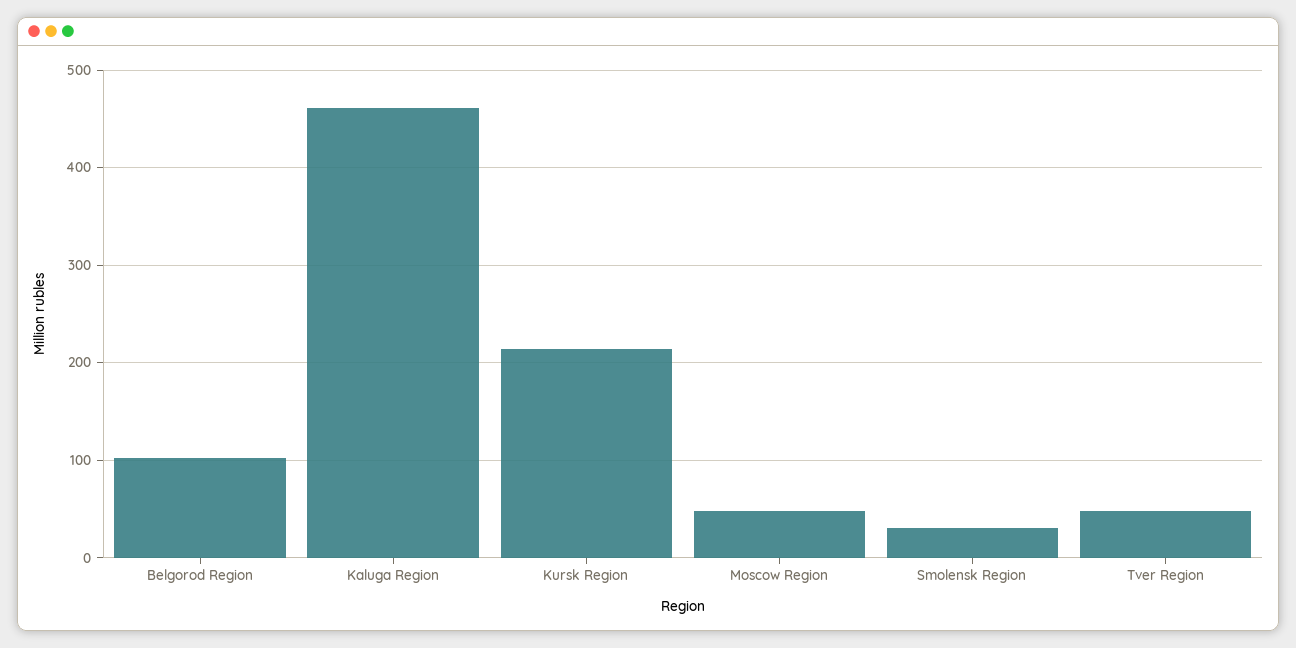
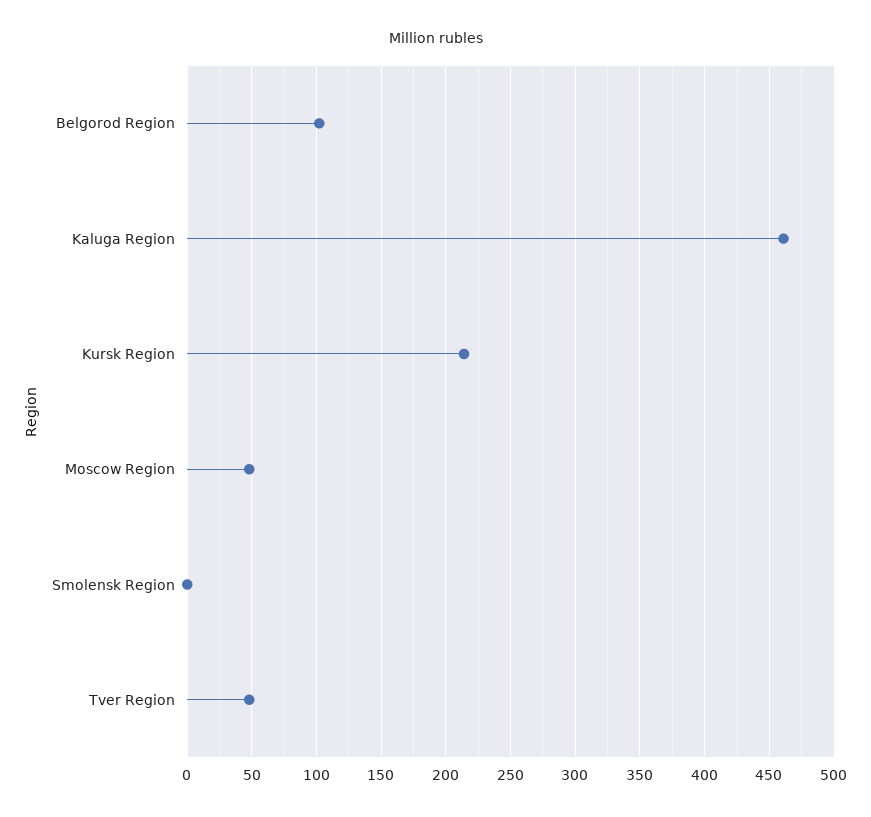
Smolensk Region: 30 -> 0

